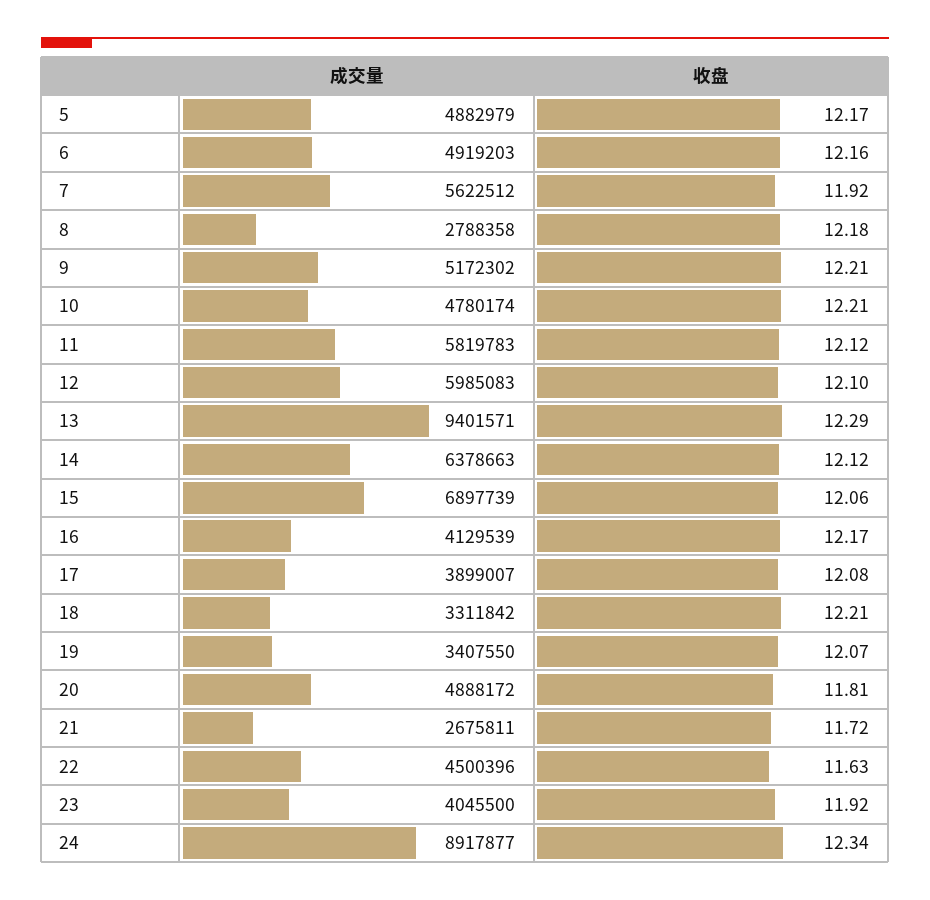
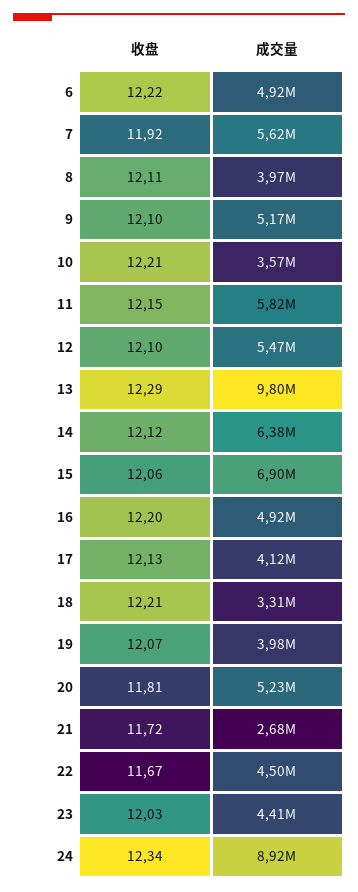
成交量, 5: 4882979 -> none
收盘, 5: 12.17 -> none
收盘, 6: 12.16 -> 12.22
成交量, 8: 2788358 -> 3970000
收盘, 8: 12.18 -> 12.11
收盘, 9: 12.21 -> 12.1
成交量, 10: 4780174 -> 3570000
收盘, 11: 12.12 -> 12.15
成交量, 12: 5985083 -> 5470000
成交量, 13: 9401571 -> 9800000
成交量, 16: 4129539 -> 4920000
收盘, 16: 12.17 -> 12.2
成交量, 17: 3899007 -> 4120000
收盘, 17: 12.08 -> 12.13
成交量, 19: 3407550 -> 3980000
成交量, 20: 4888172 -> 5230000
收盘, 22: 11.63 -> 11.67
成交量, 23: 4045500 -> 4410000
收盘, 23: 11.92 -> 12.03

